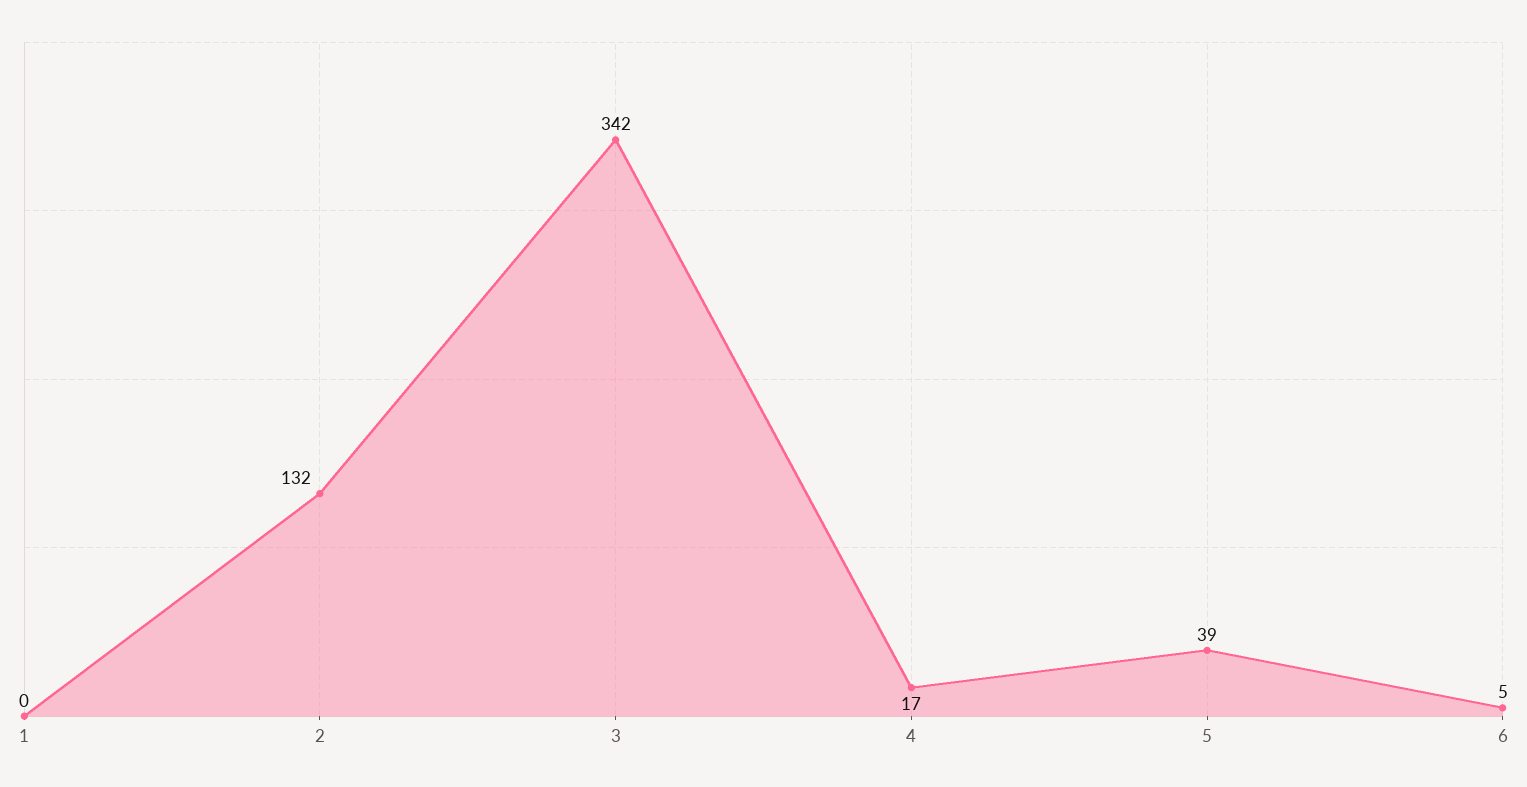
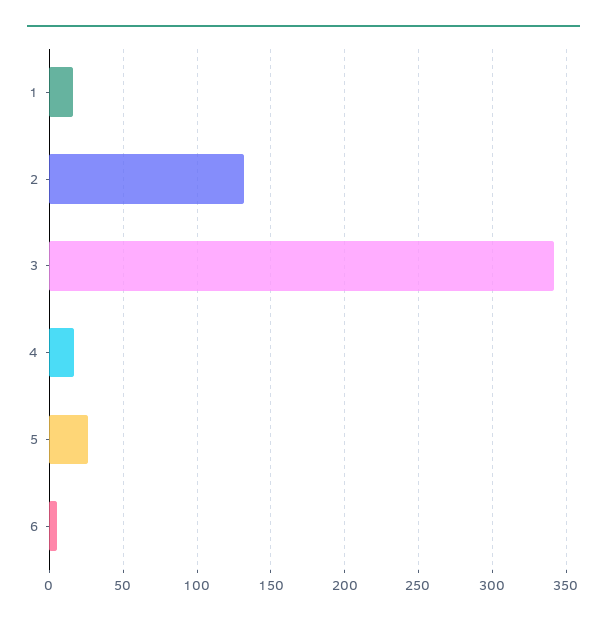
1: 0 -> 15
5: 39 -> 25

